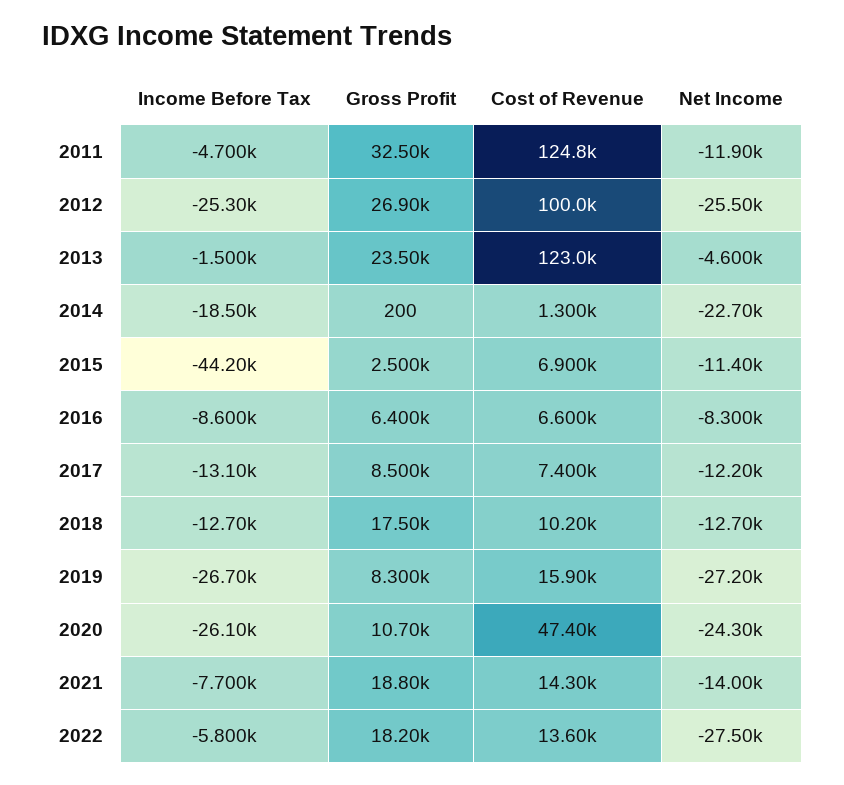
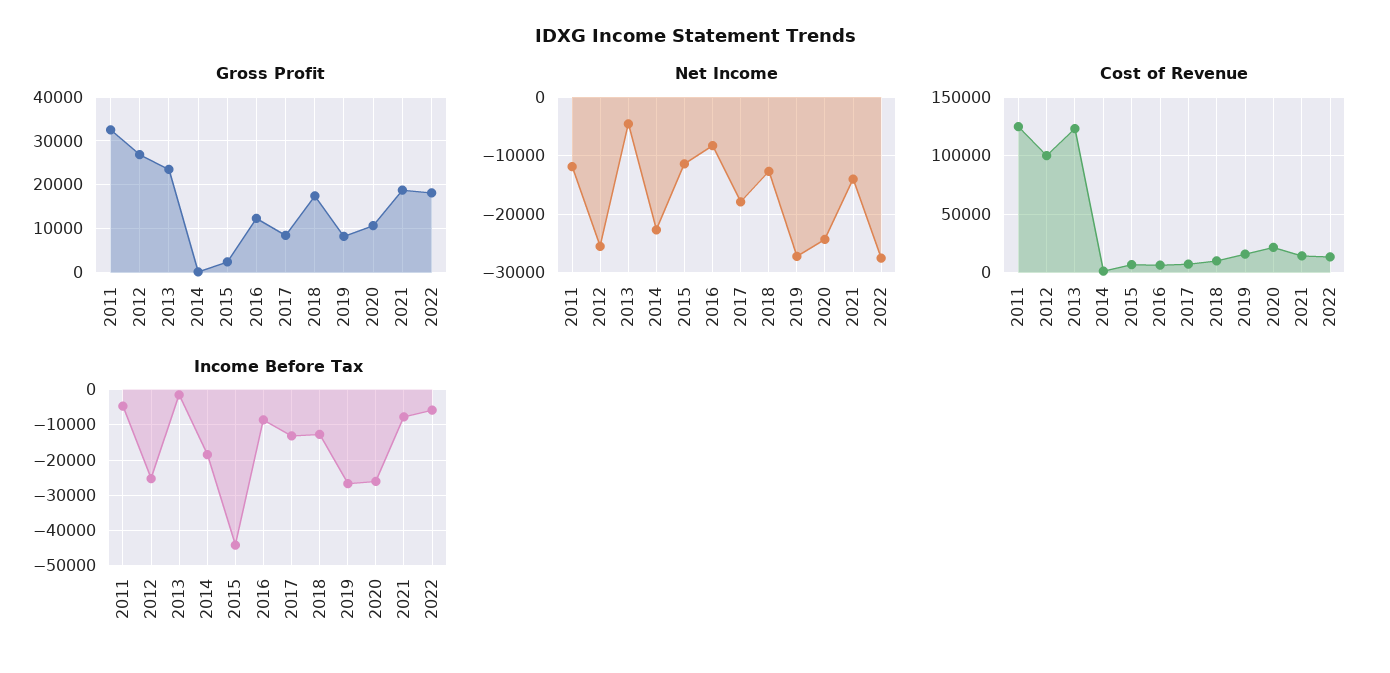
Gross Profit, 2016: 6400 -> 12000
Net Income, 2017: -12200 -> -18000
Cost of Revenue, 2020: 47400 -> 20000

